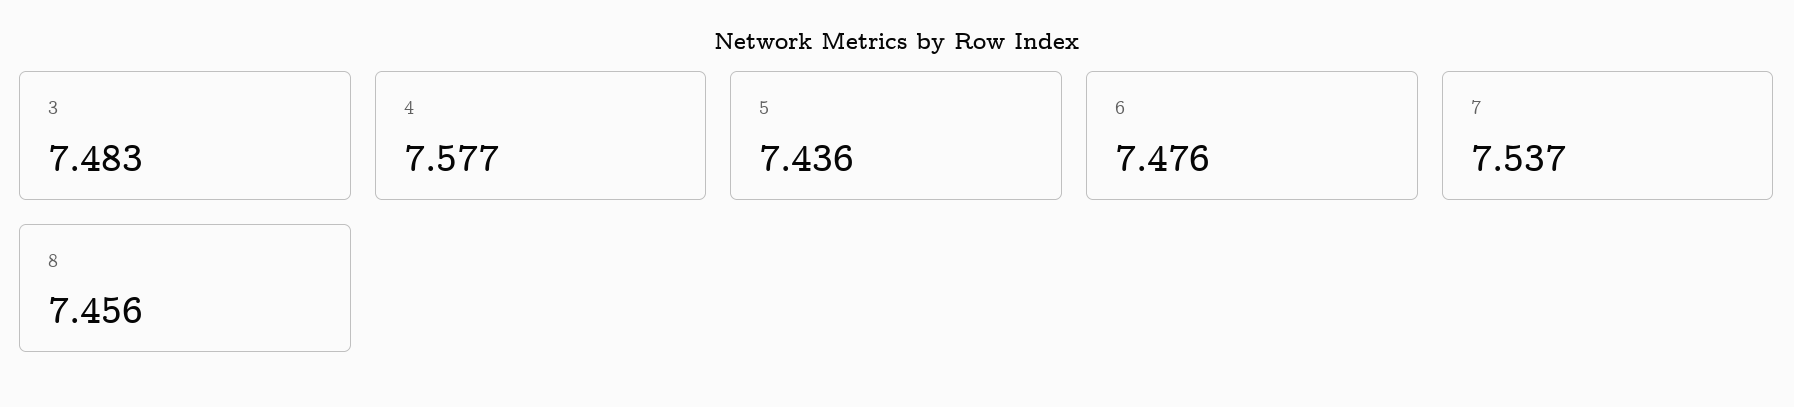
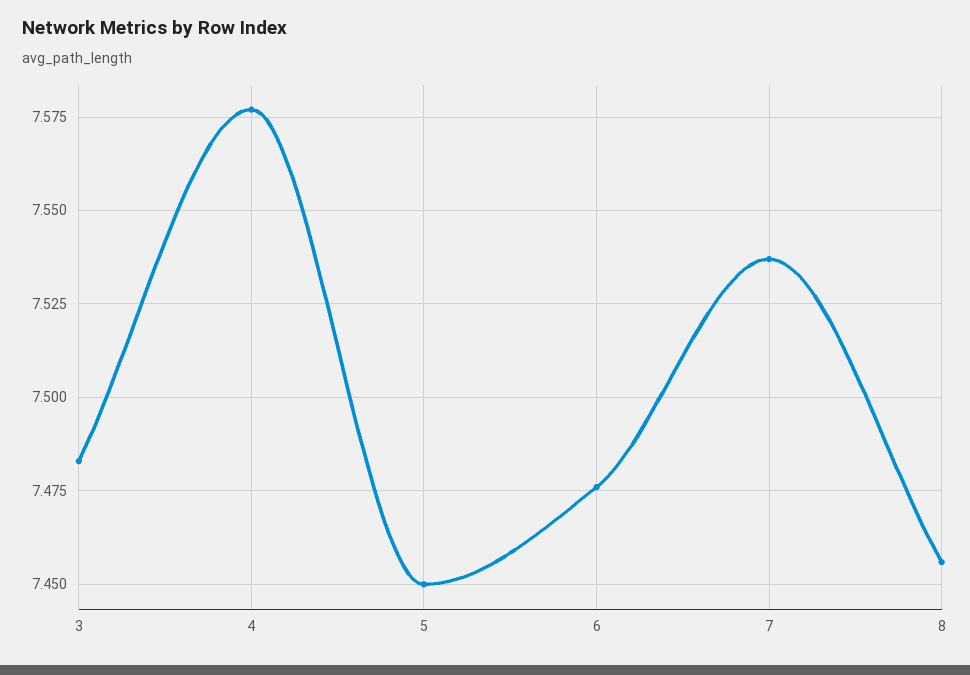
5: 7.436 -> 7.45

